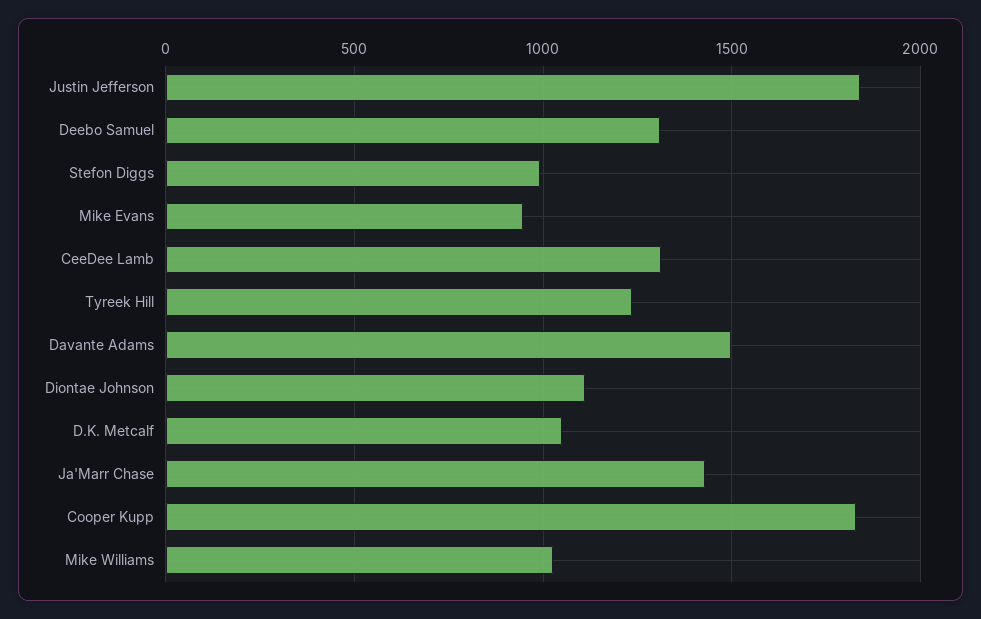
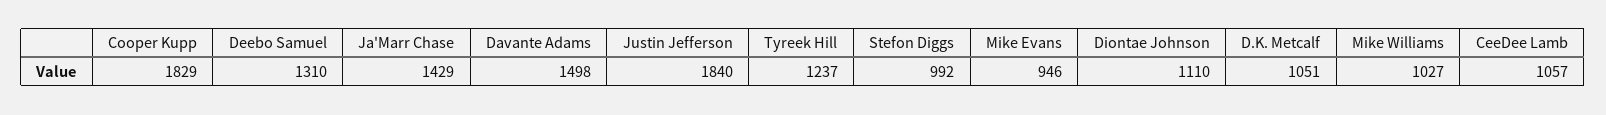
CeeDee Lamb: 1300 -> 1057

